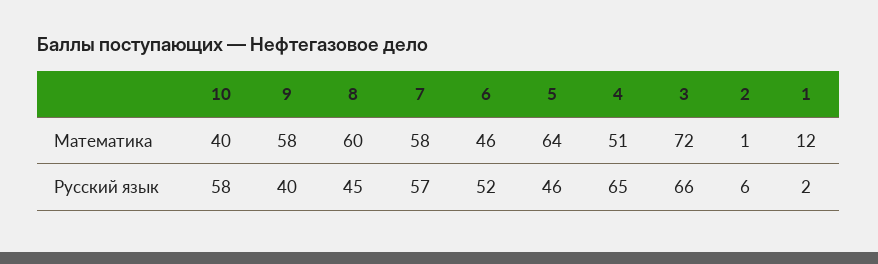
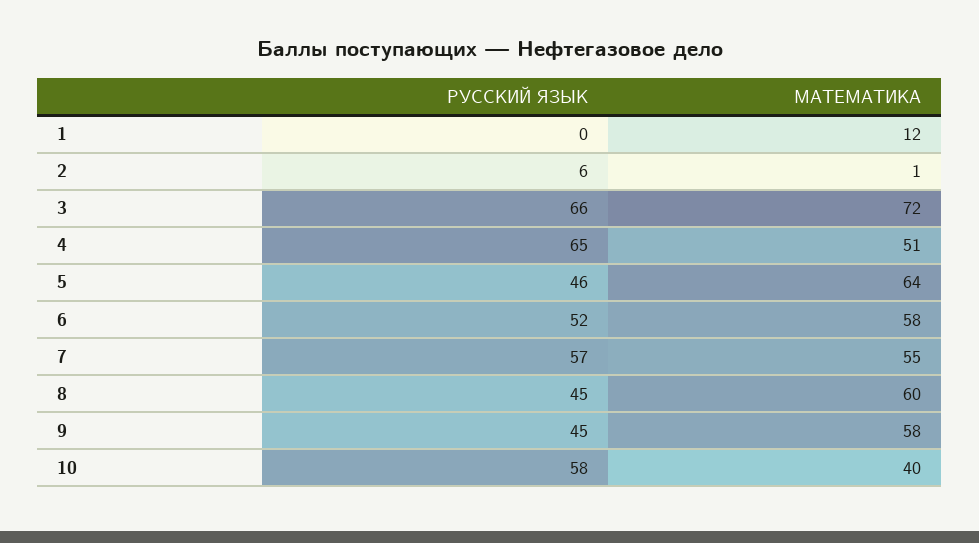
7, Математика: 58 -> 55
6, Математика: 46 -> 58
9, Русский язык: 40 -> 45
1, Русский язык: 2 -> 0

